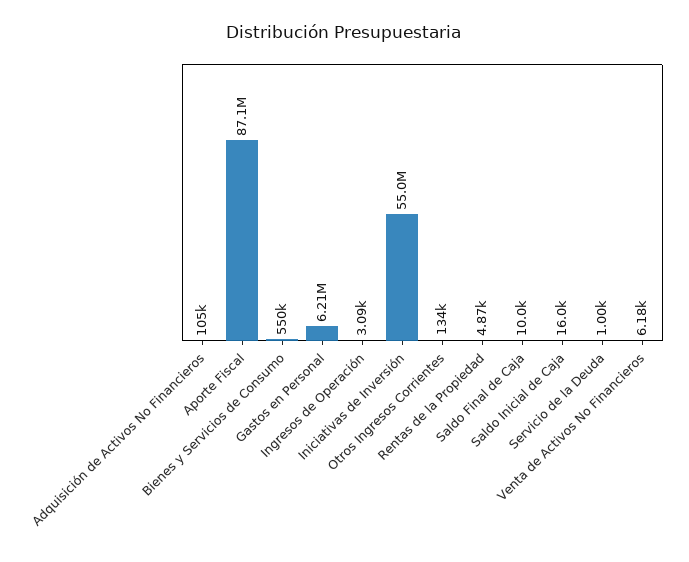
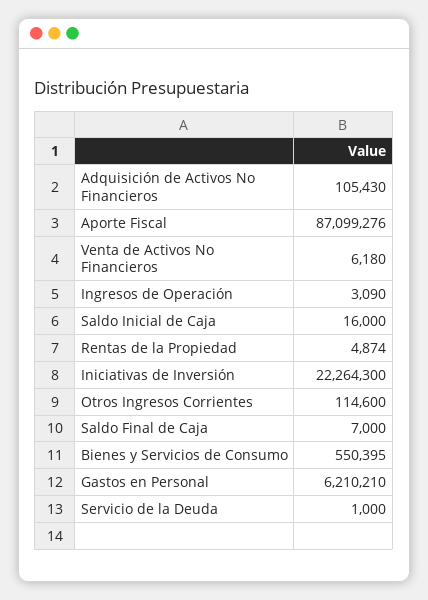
Iniciativas de Inversión: 55000000 -> 22264300
Otros Ingresos Corrientes: 134000 -> 114600
Saldo Final de Caja: 10000 -> 7000

